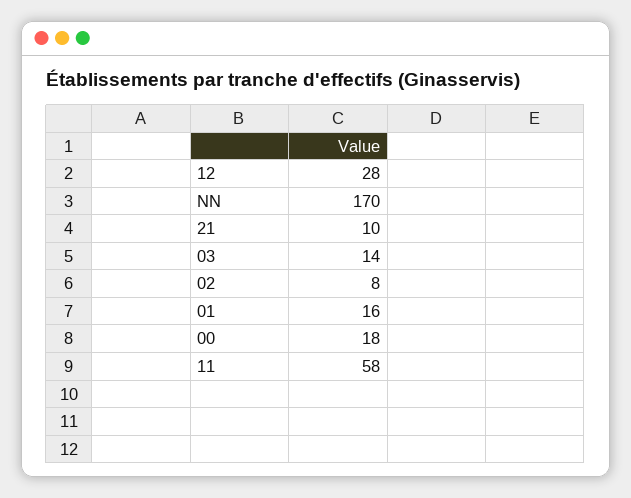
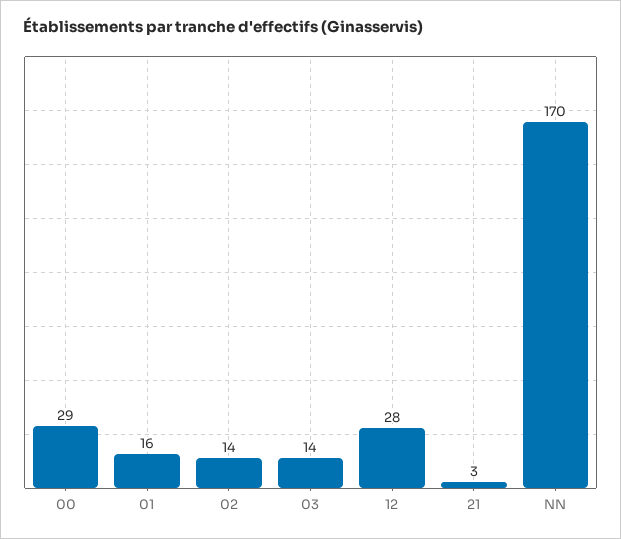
21: 10 -> 3
02: 8 -> 14
00: 18 -> 29
11: 58 -> none

